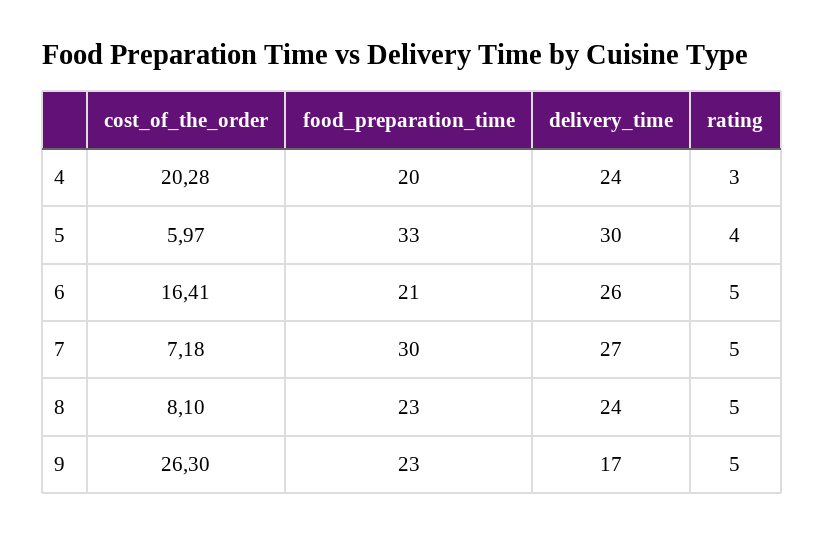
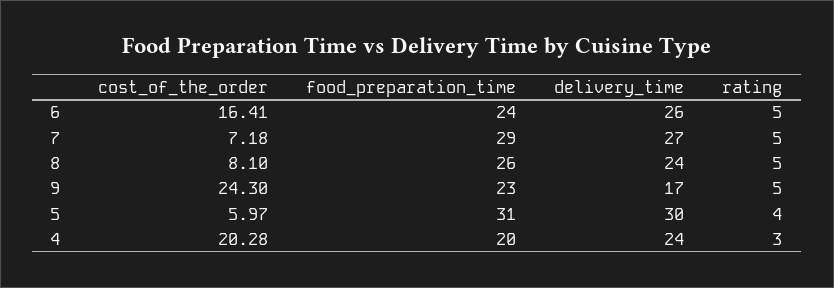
food_preparation_time, 5: 33 -> 31
food_preparation_time, 6: 21 -> 24
food_preparation_time, 7: 30 -> 29
food_preparation_time, 8: 23 -> 26
cost_of_the_order, 9: 26.3 -> 24.3

